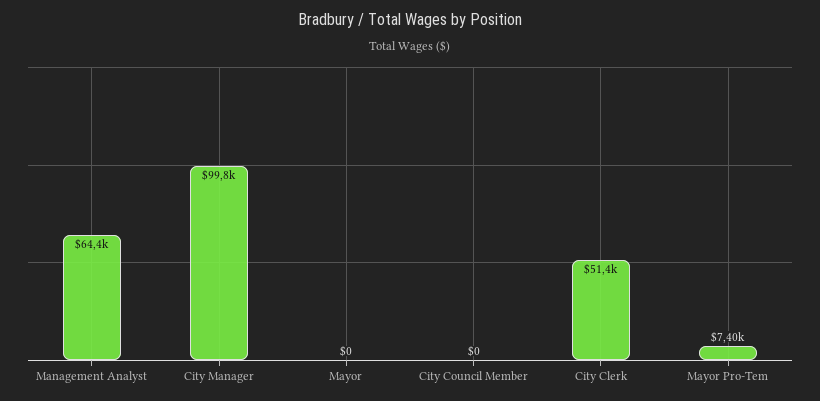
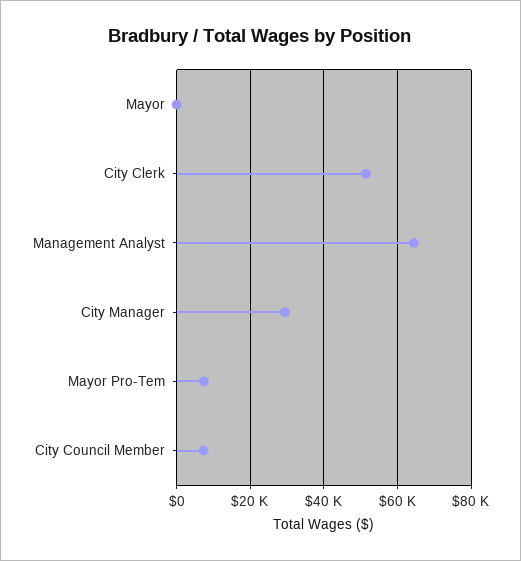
City Manager: 99800 -> 30000
City Council Member: 0 -> 8000

